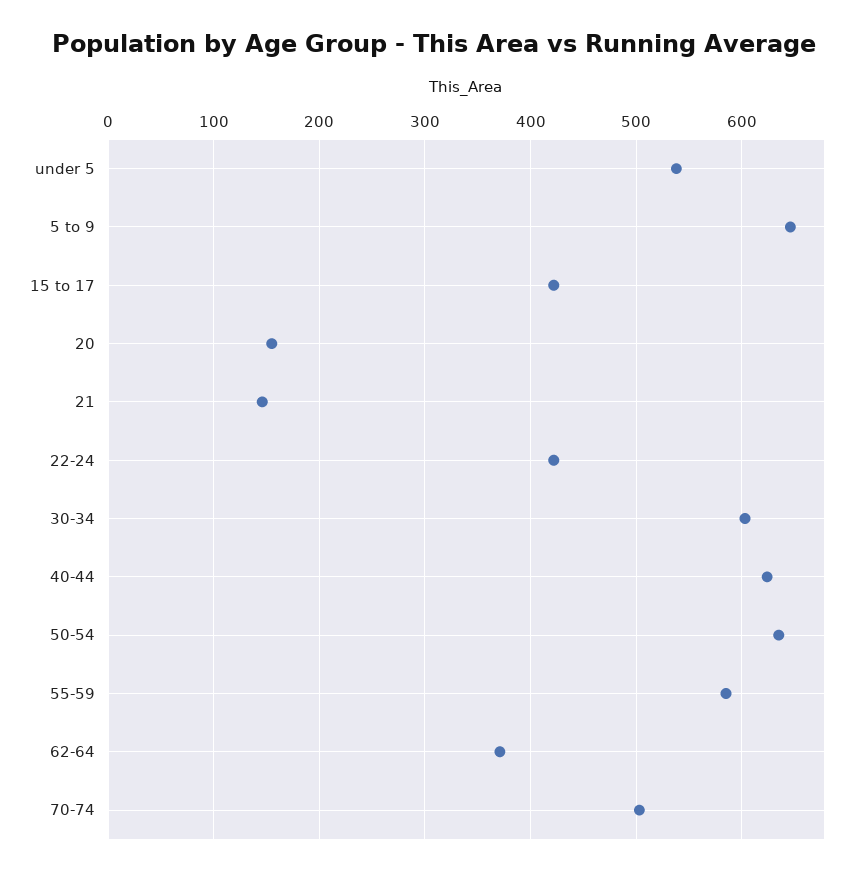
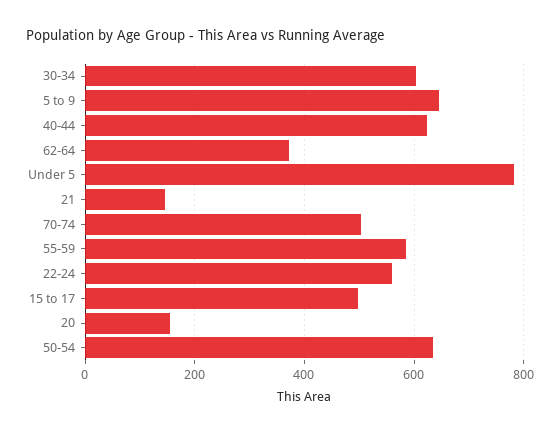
under 5: 540 -> 780
15 to 17: 420 -> 500
22-24: 420 -> 560

